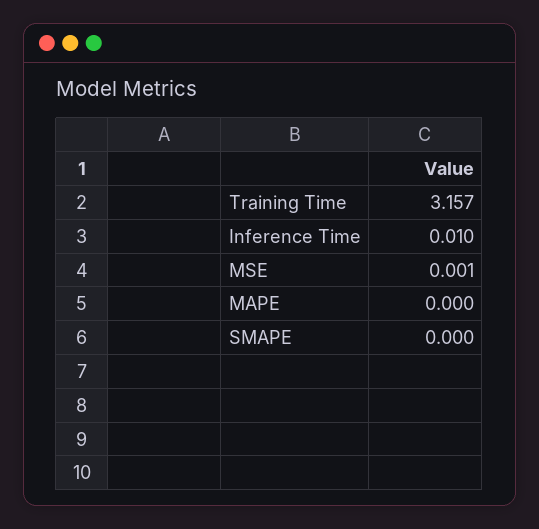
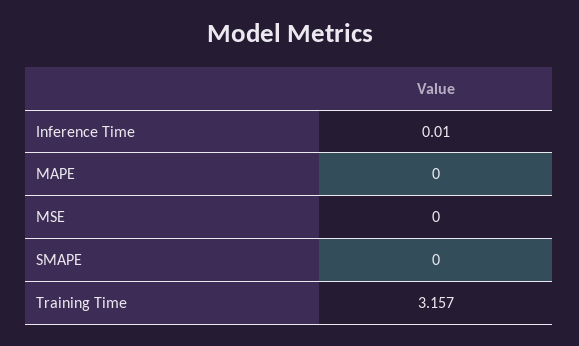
MSE: 0.001 -> 0

